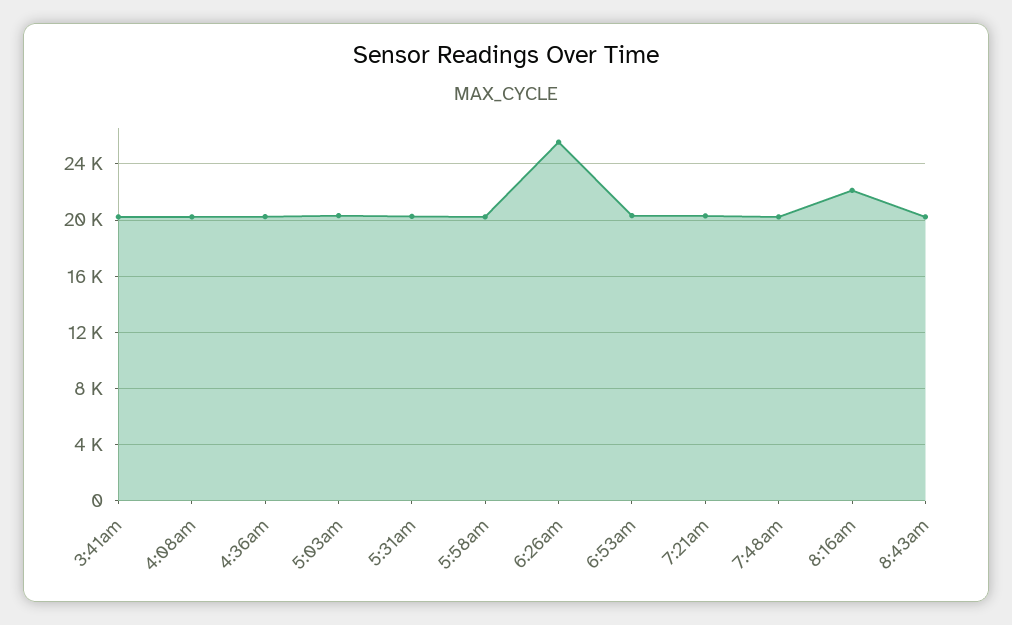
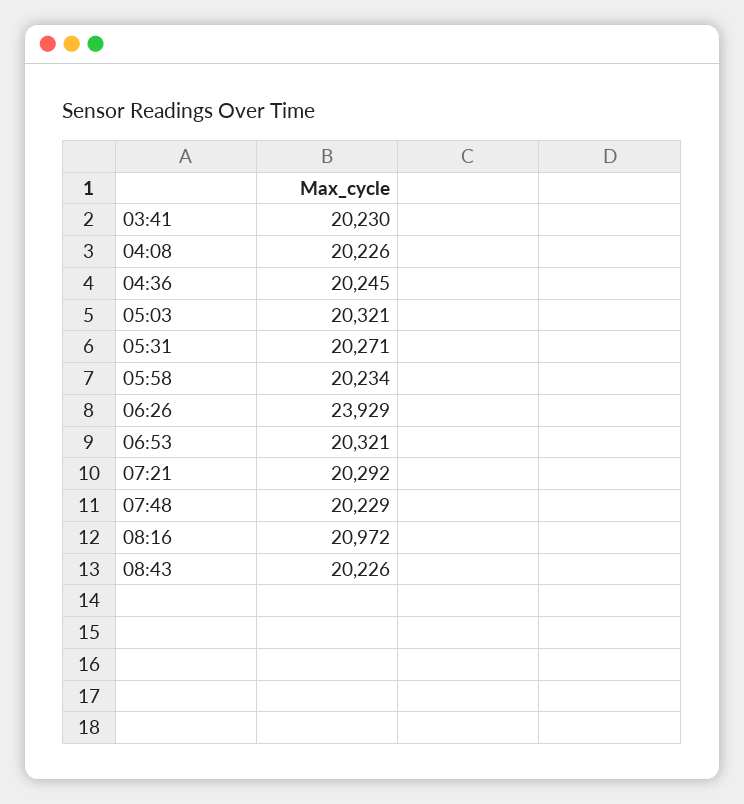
6:26am: 25500 -> 23929
8:16am: 22000 -> 20972

